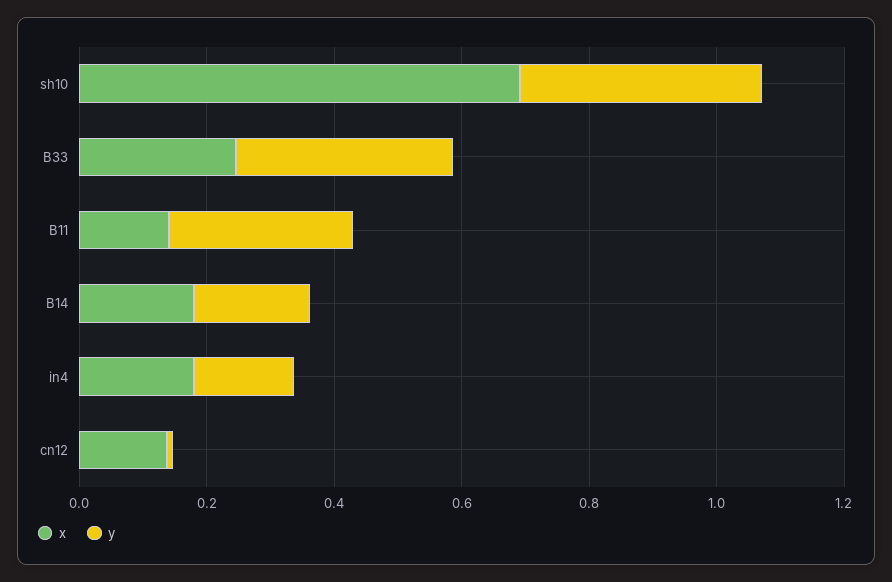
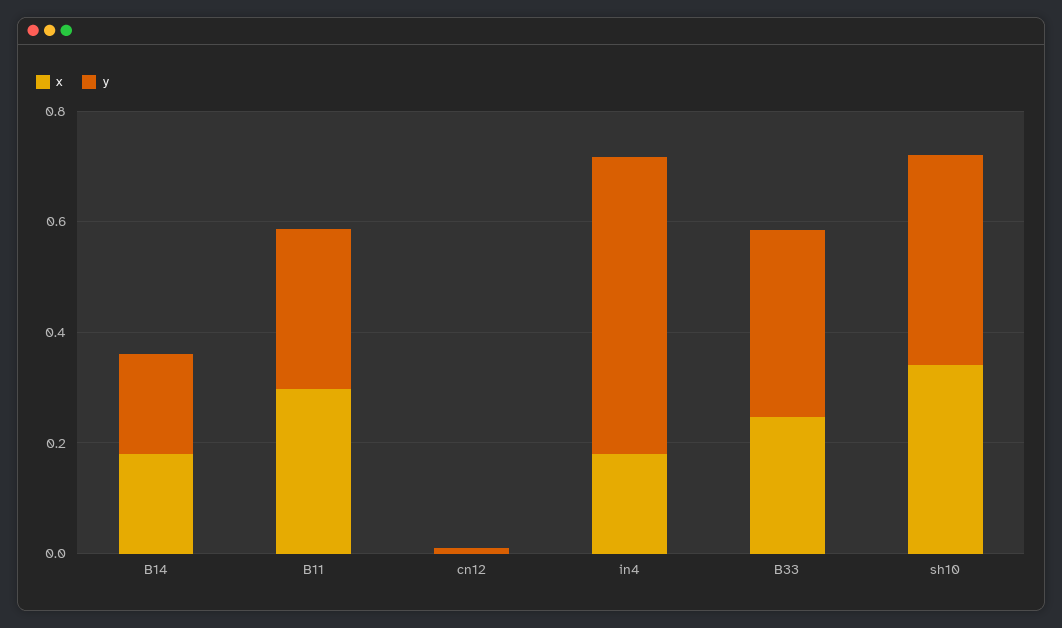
x, sh10: 0.7 -> 0.35
x, B11: 0.15 -> 0.3
y, in4: 0.15 -> 0.55
x, cn12: 0.15 -> 0

